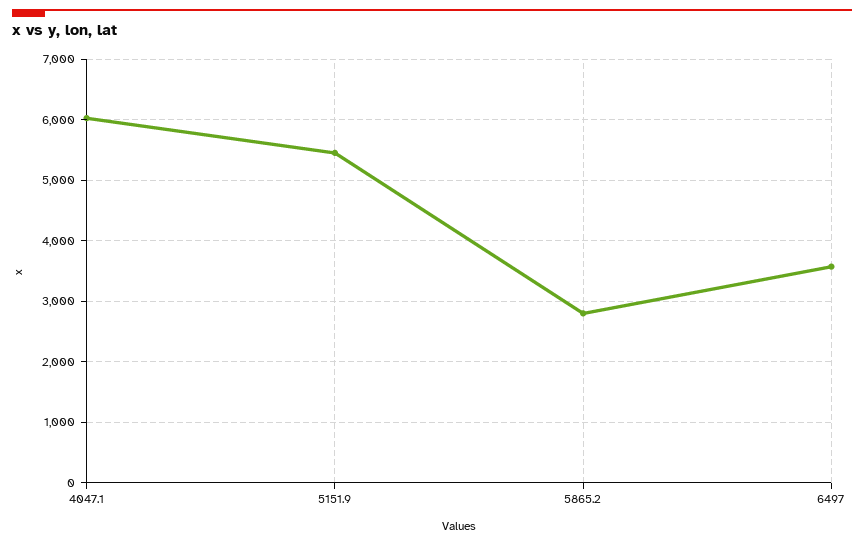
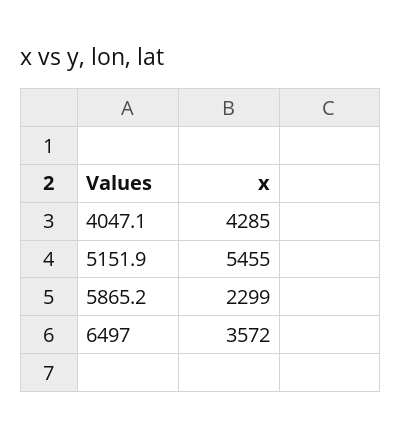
4047.1: 6000 -> 4285
5865.2: 2800 -> 2299

